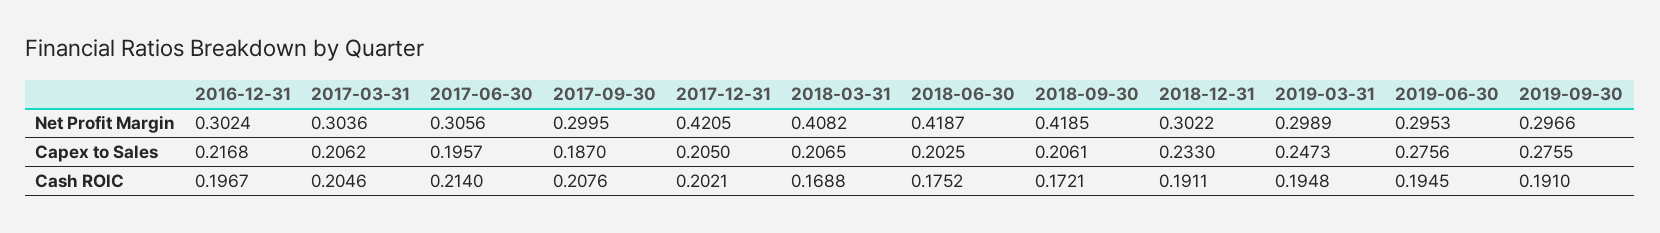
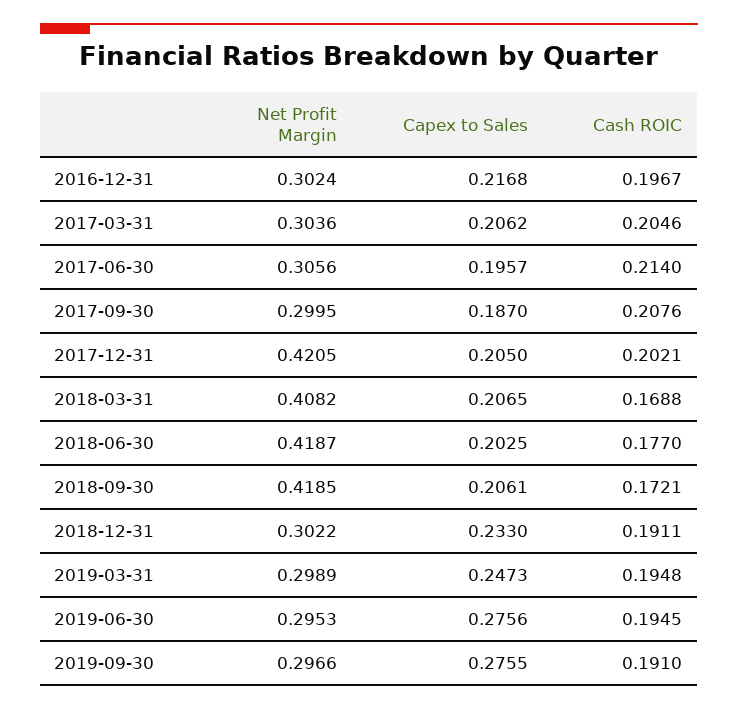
2018-06-30, Cash ROIC: 0.1752 -> 0.177

